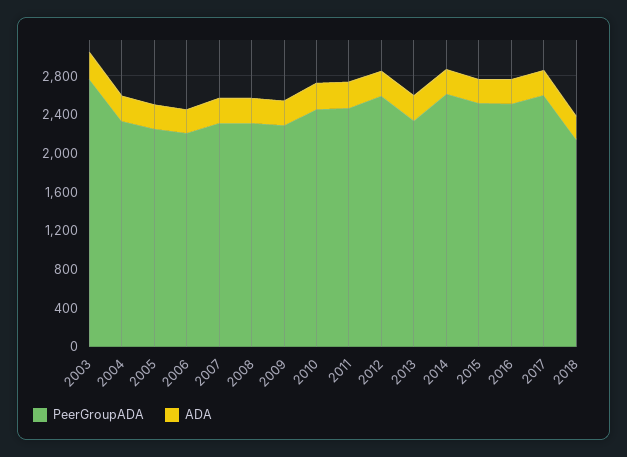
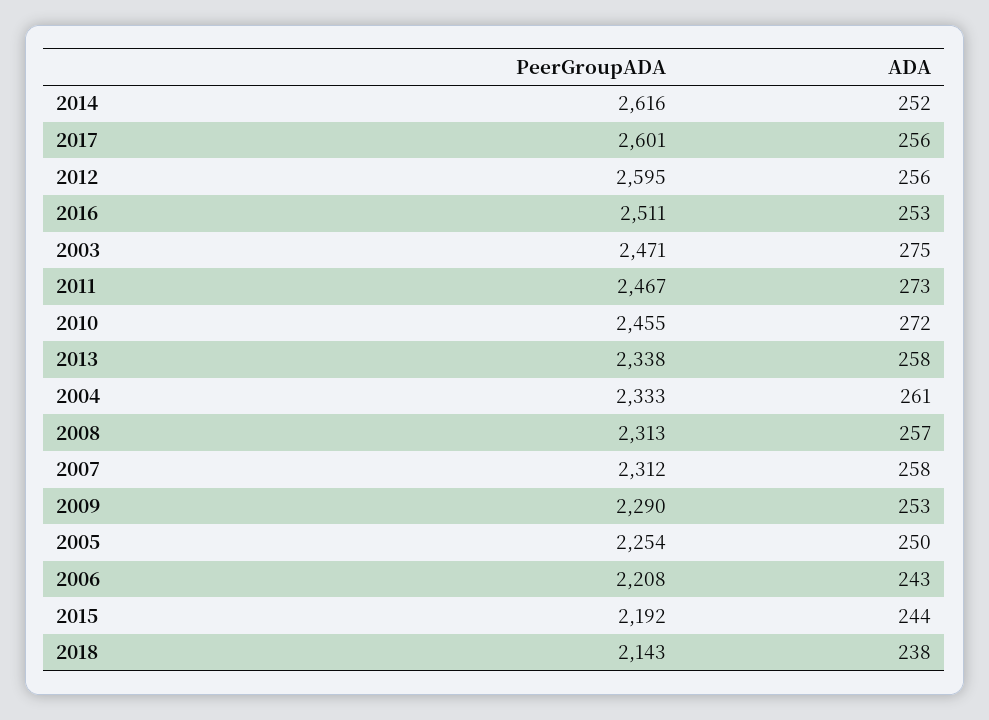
PeerGroupADA, 2003: 2800 -> 2471
PeerGroupADA, 2015: 2500 -> 2192

